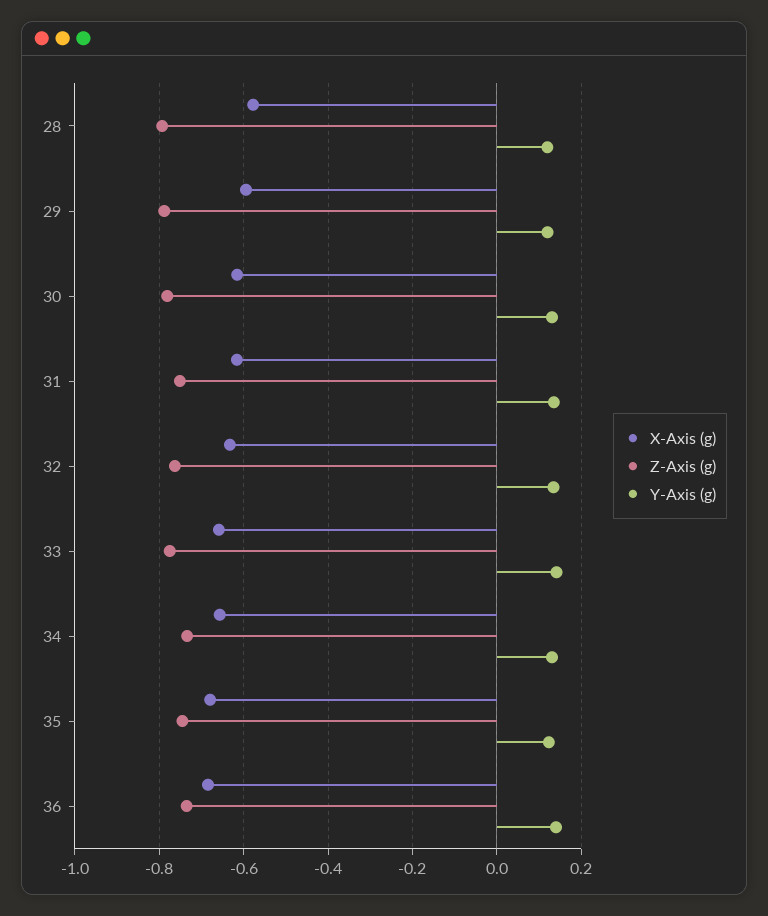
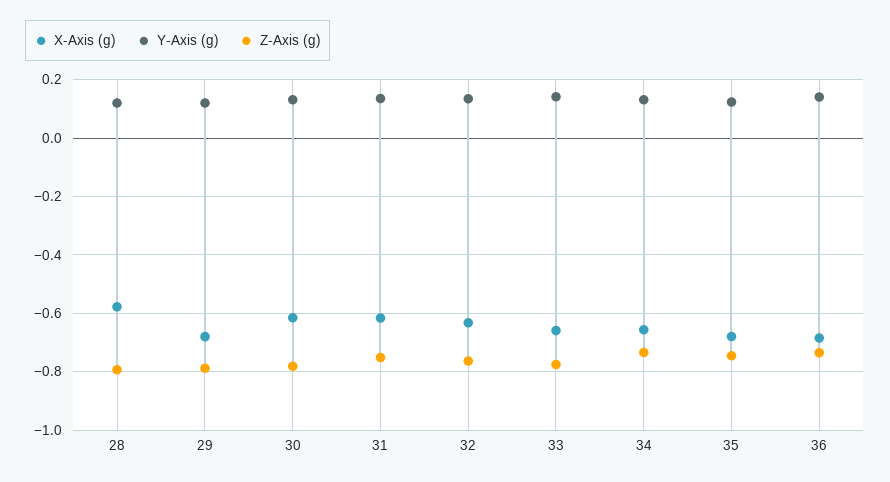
X-Axis (g), 29: -0.6 -> -0.675

